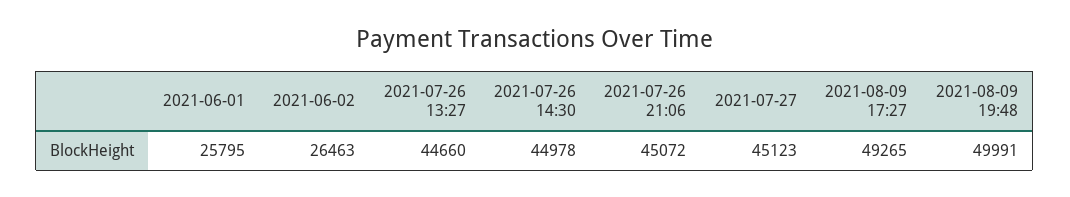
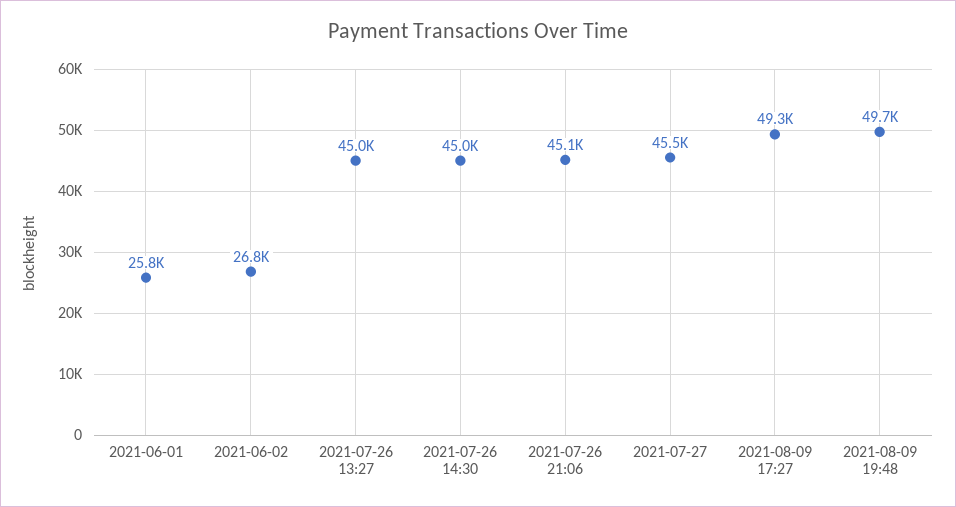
2021-06-02: 26463 -> 26800
2021-07-26 13:27: 44660 -> 45000
2021-07-27: 45123 -> 45500
2021-08-09 19:48: 49991 -> 49700

